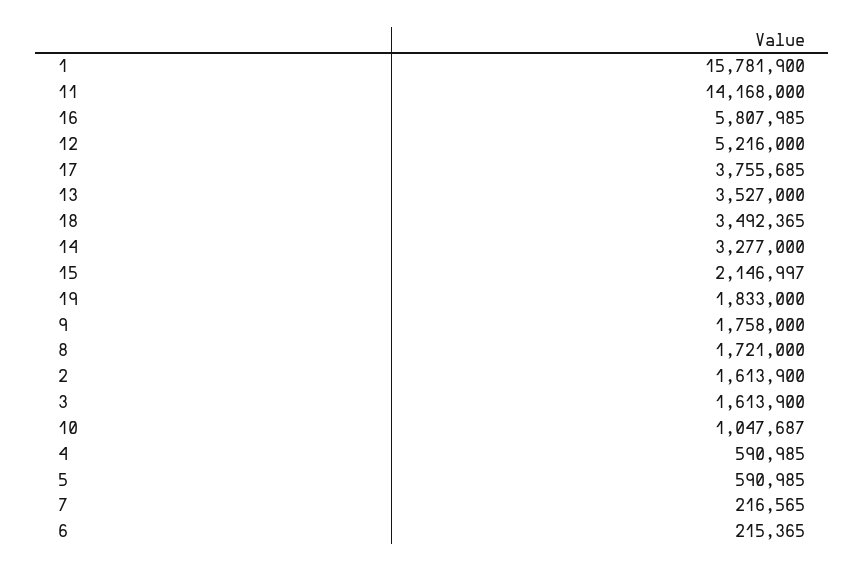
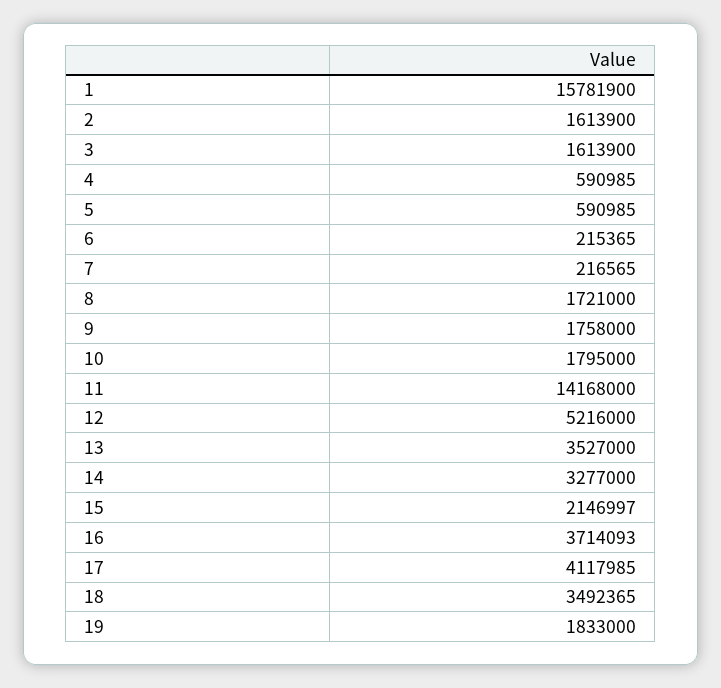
16: 5807985 -> 3714093
17: 3755685 -> 4117985
10: 1047687 -> 1795000

